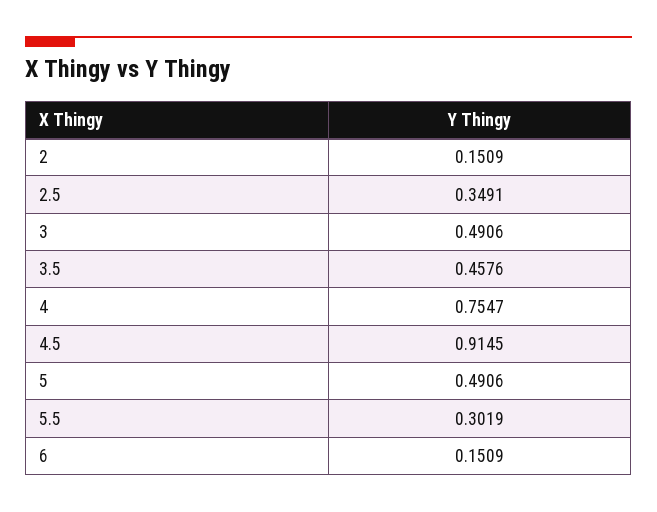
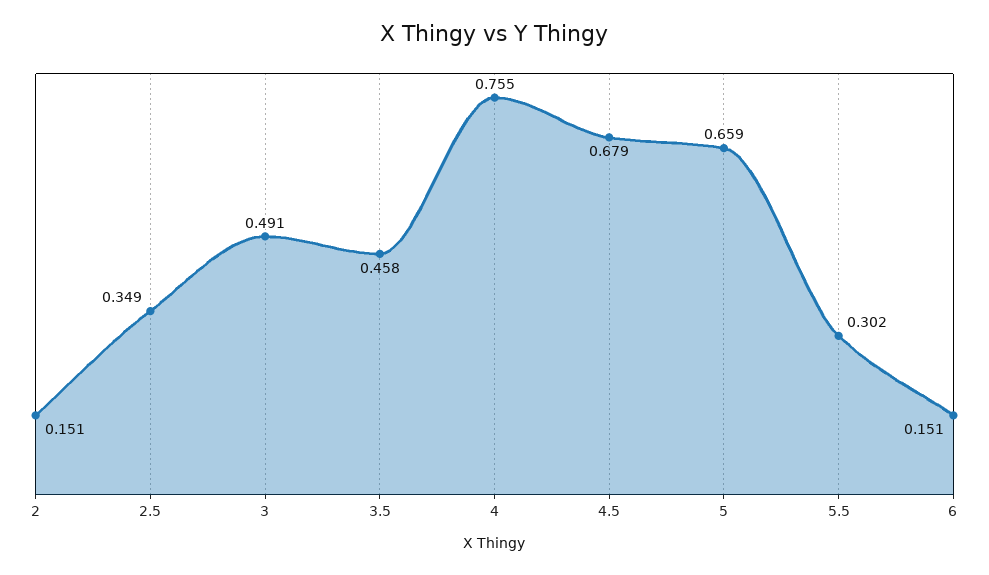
4.5: 0.9145 -> 0.679
5: 0.4906 -> 0.659

